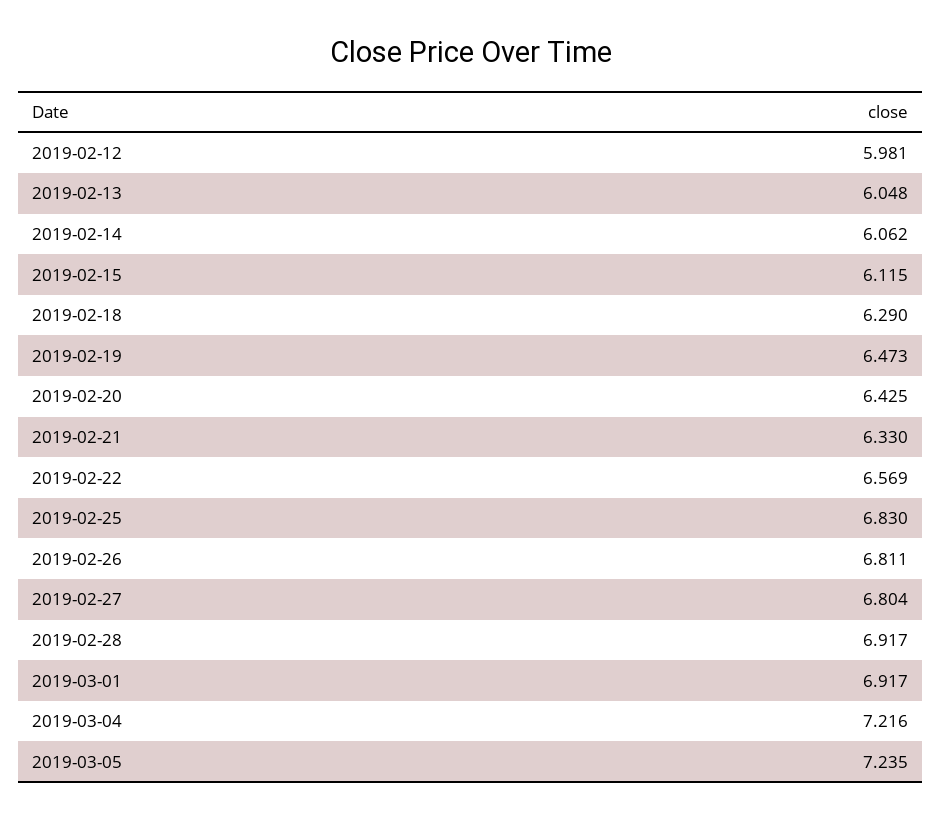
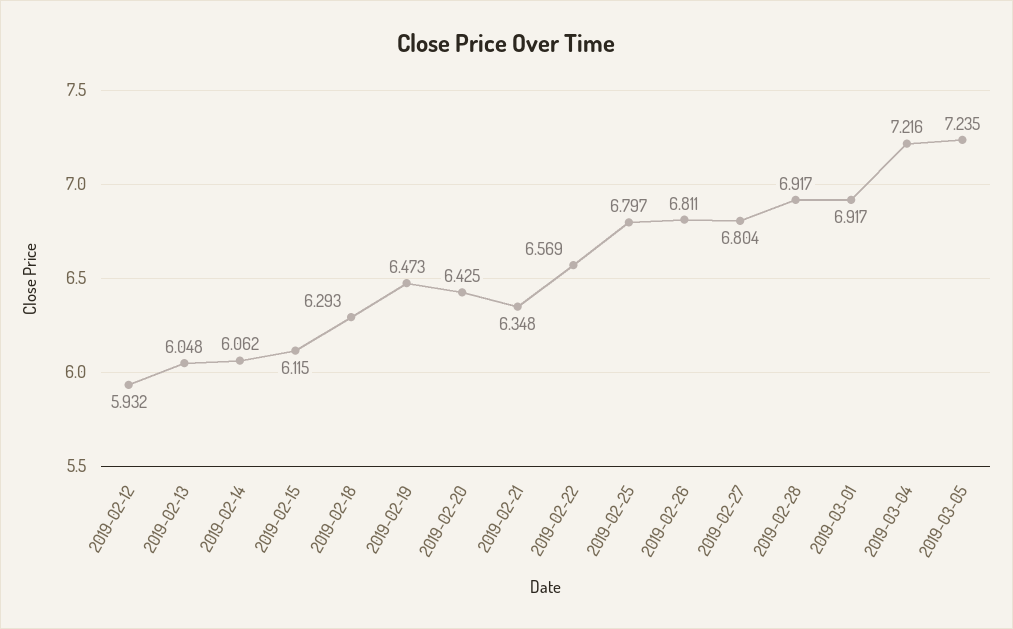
2019-02-12: 5.981 -> 5.932
2019-02-18: 6.29 -> 6.293
2019-02-21: 6.33 -> 6.348
2019-02-25: 6.83 -> 6.797

